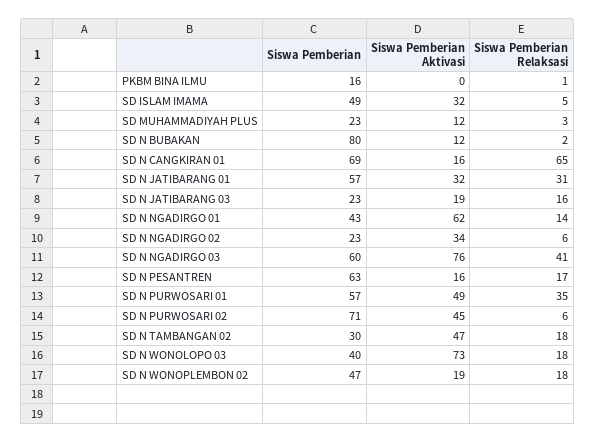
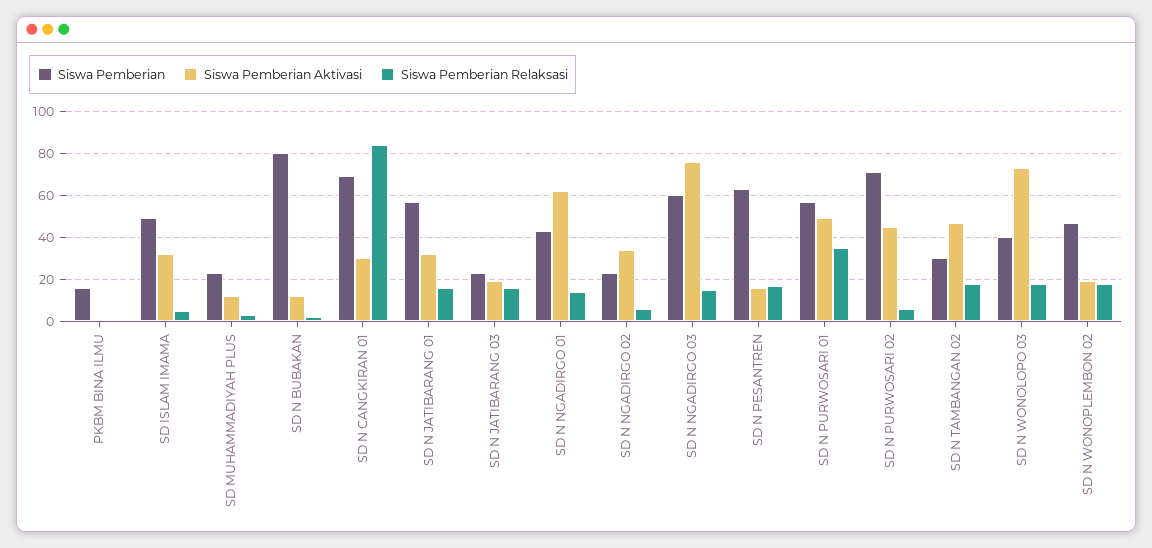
Siswa Pemberian Aktivasi, SD N CANGKIRAN 01: 16 -> 30
Siswa Pemberian Relaksasi, SD N CANGKIRAN 01: 65 -> 85
Siswa Pemberian Relaksasi, SD N JATIBARANG 01: 31 -> 15
Siswa Pemberian Relaksasi, SD N NGADIRGO 03: 41 -> 15

